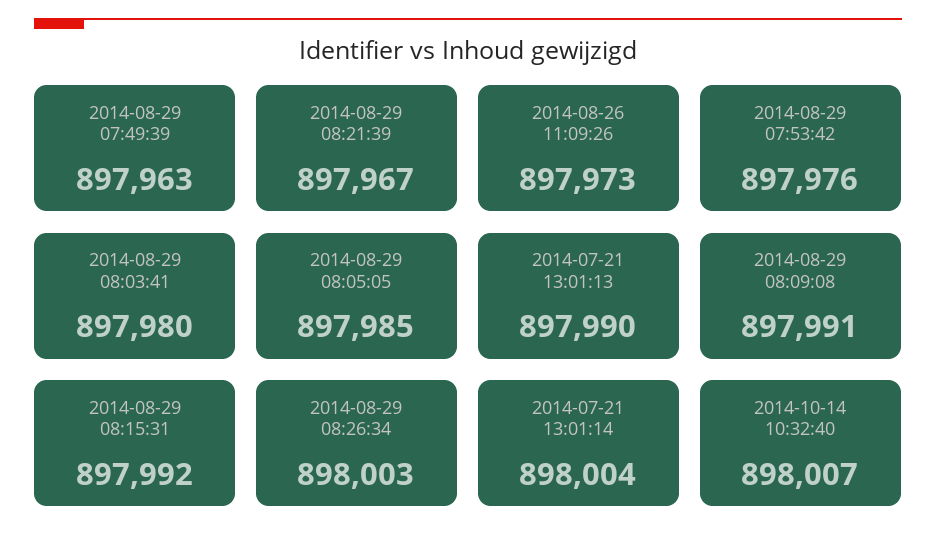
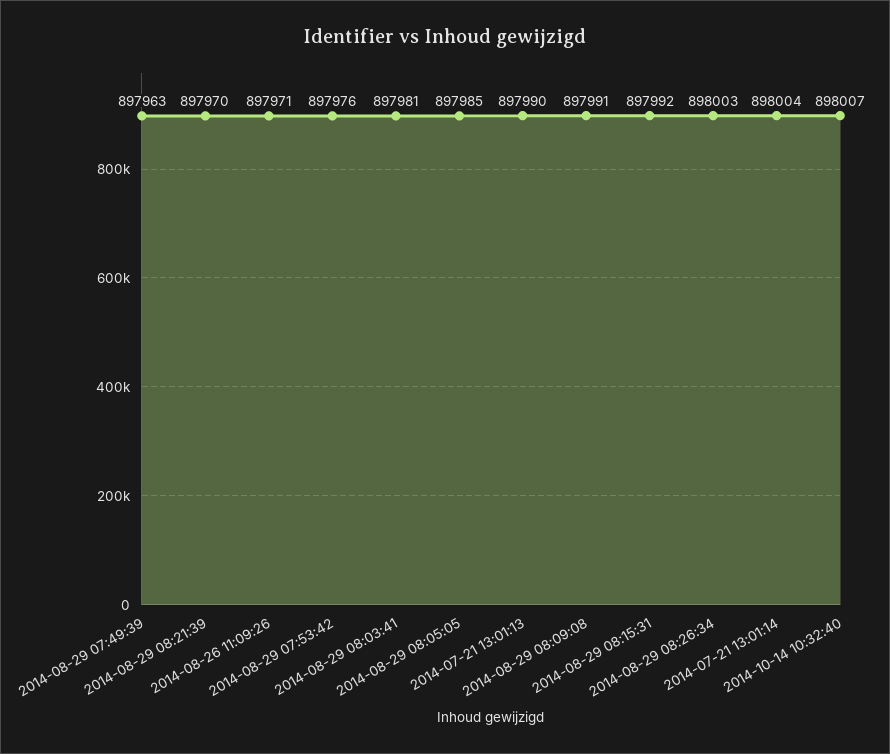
2014-08-29 08:21:39: 897967 -> 897970
2014-08-26 11:09:26: 897973 -> 897971
2014-08-29 08:03:41: 897980 -> 897981

